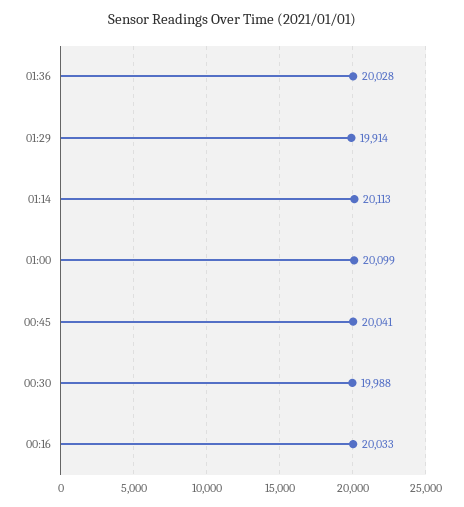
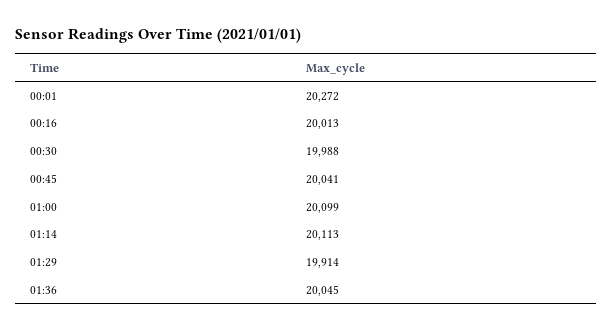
01:36: 20028 -> 20045
00:16: 20033 -> 20013
00:01: none -> 20272

